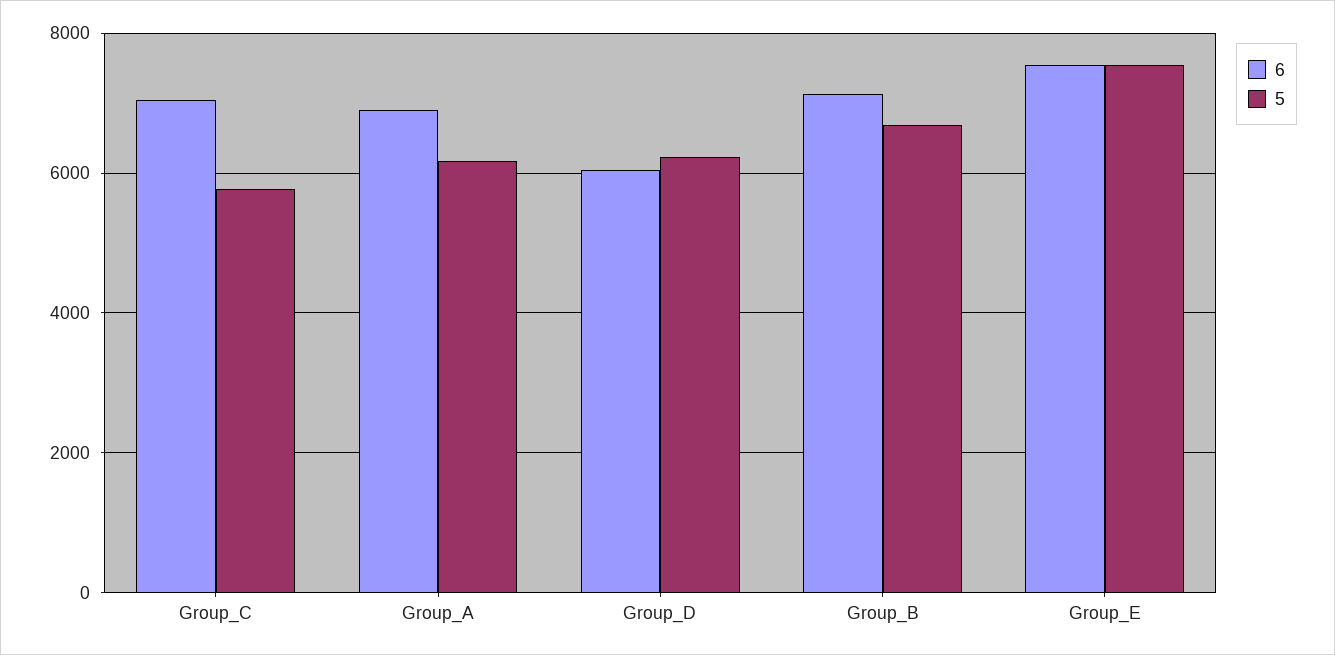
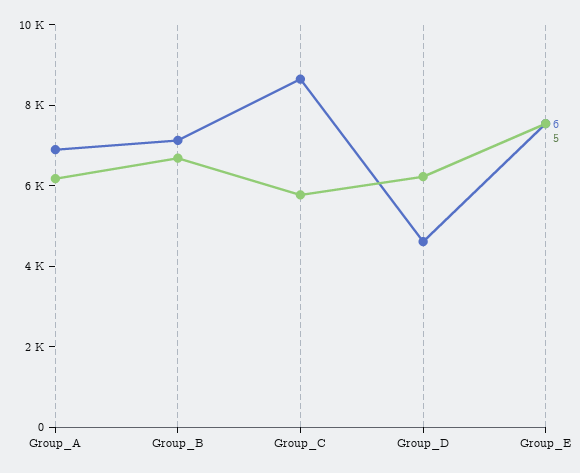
6, Group_C: 7000 -> 8500
6, Group_D: 6000 -> 4500

